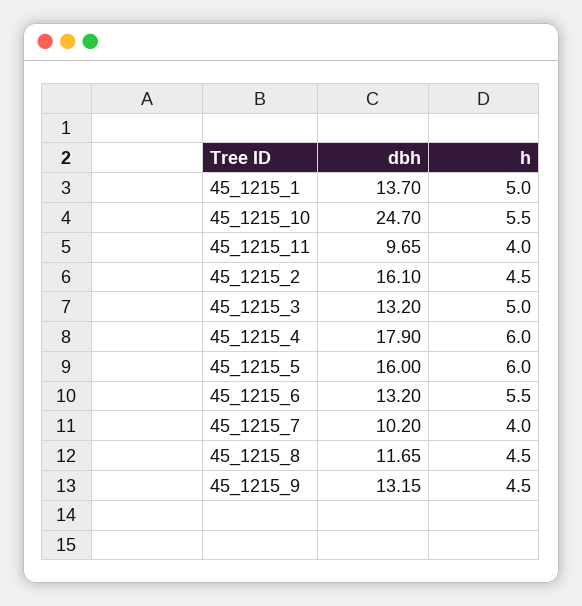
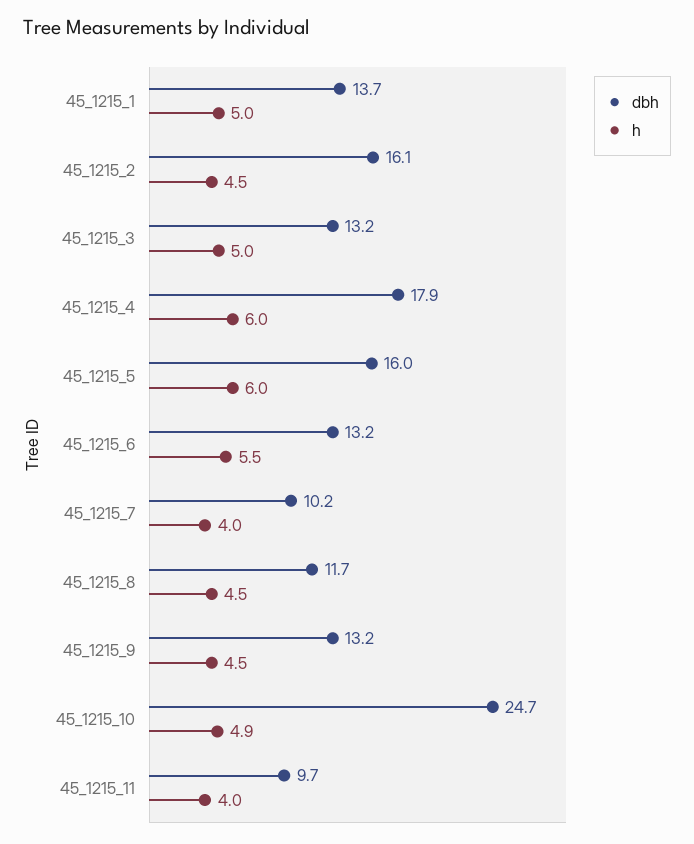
h, 45_1215_10: 5.5 -> 4.9

